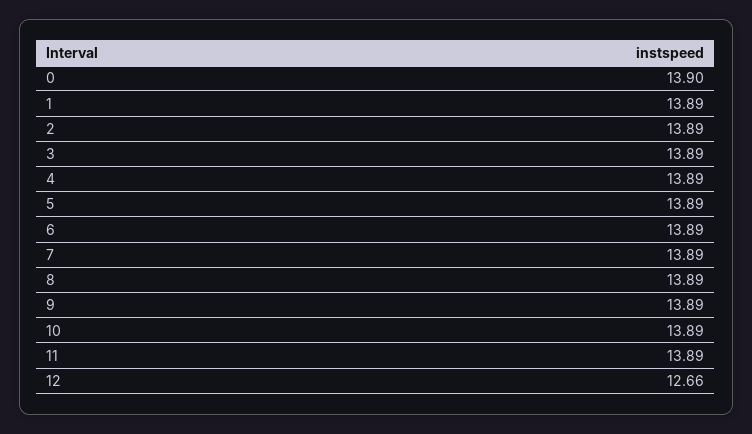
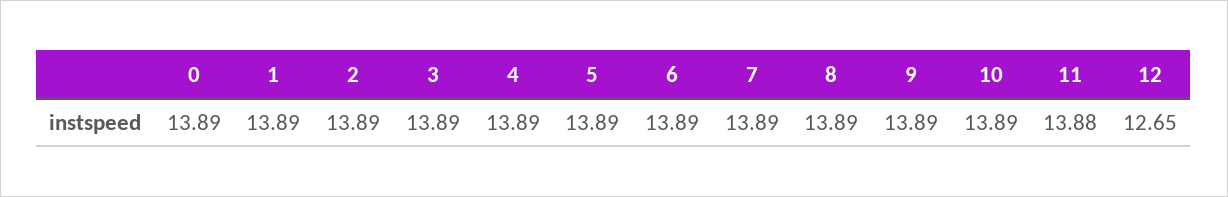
0: 13.9 -> 13.89
11: 13.89 -> 13.88
12: 12.66 -> 12.65

